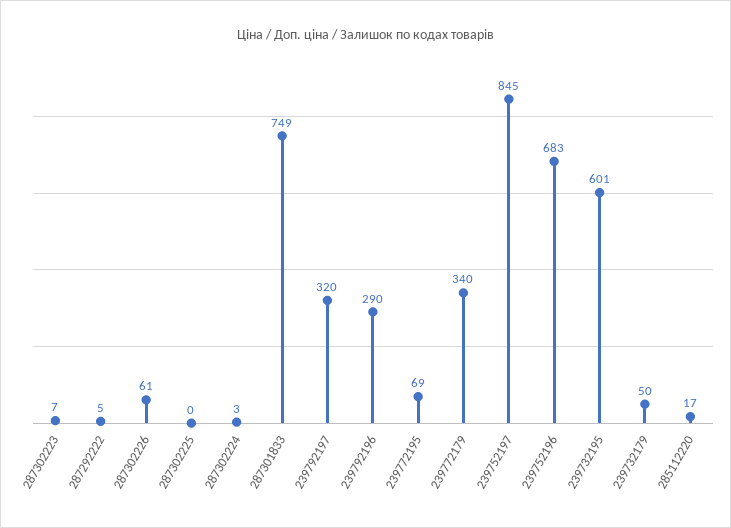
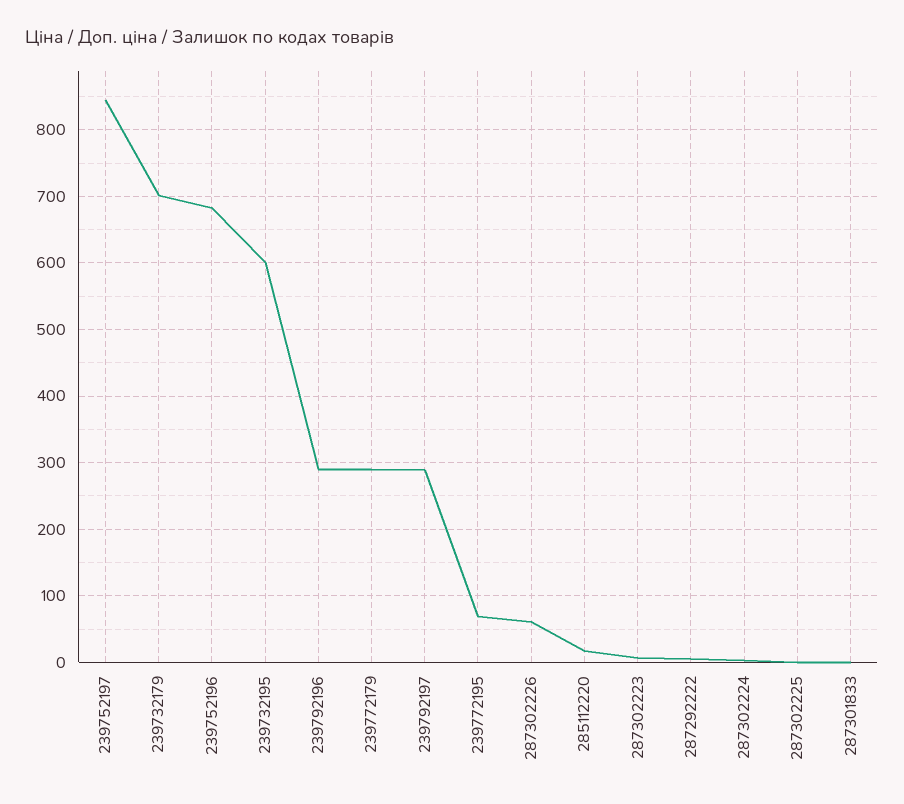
287301833: 749 -> 0
239792197: 320 -> 290
239772179: 340 -> 290
239732179: 50 -> 700

